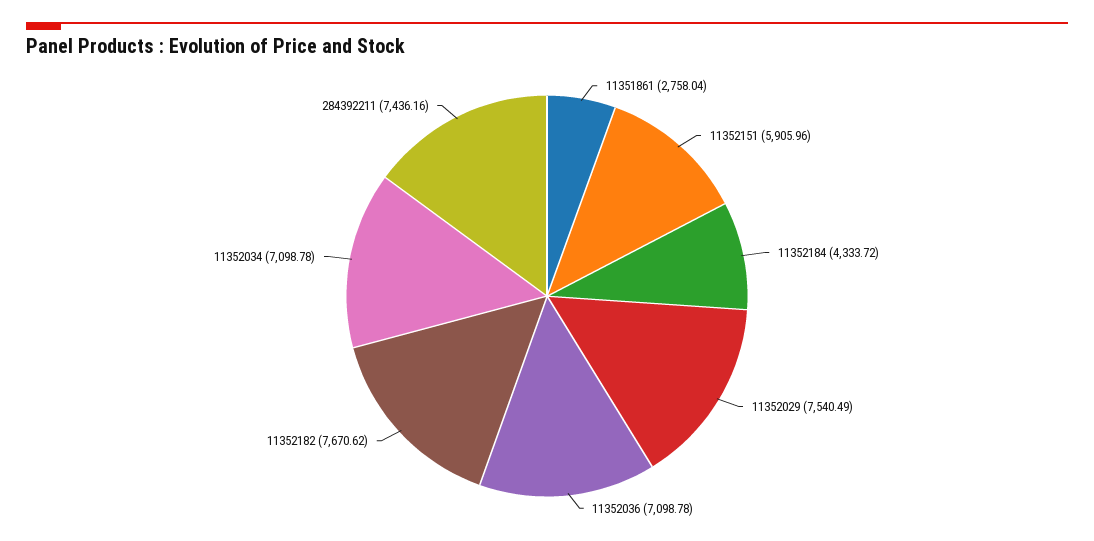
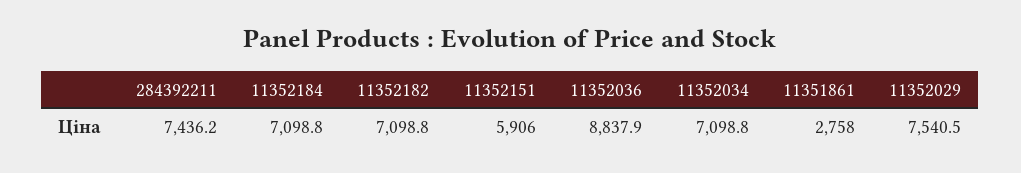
11352184: 4333.72 -> 7098.8
11352036: 7098.78 -> 8837.9
11352182: 7670.62 -> 7098.8

